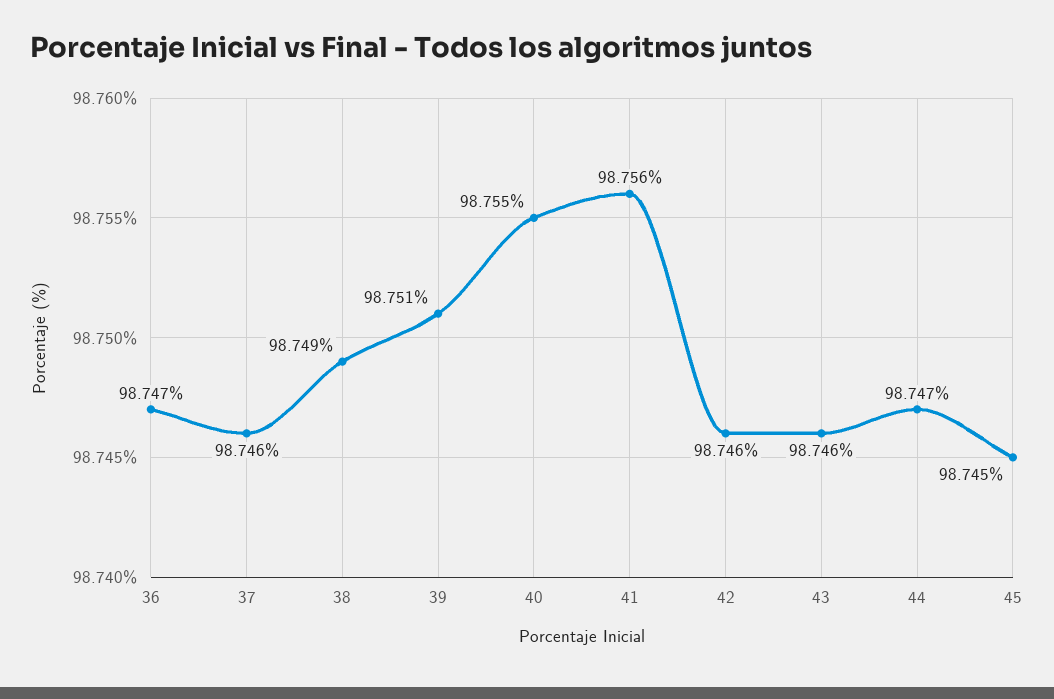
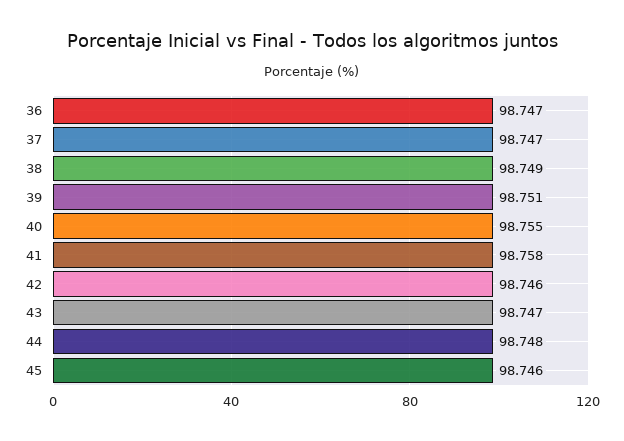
37: 98.746 -> 98.747
41: 98.756 -> 98.758
43: 98.746 -> 98.747
44: 98.747 -> 98.748
45: 98.745 -> 98.746

